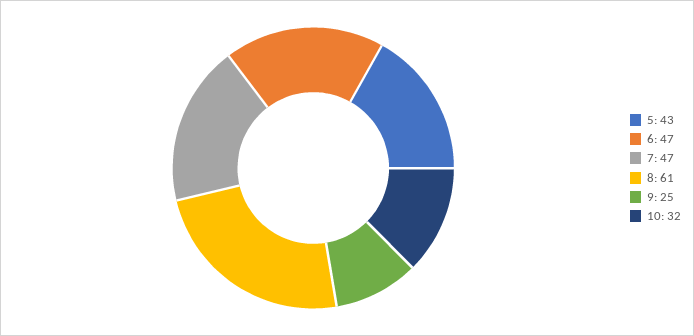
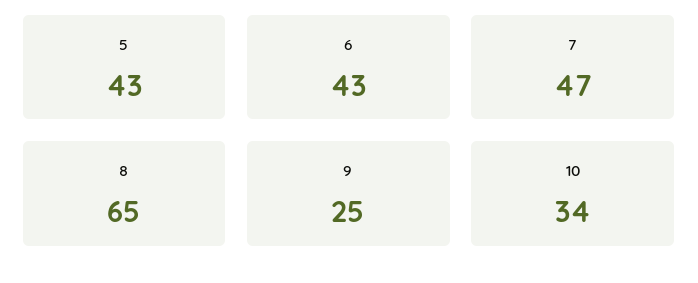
6: 47 -> 43
8: 61 -> 65
10: 32 -> 34

